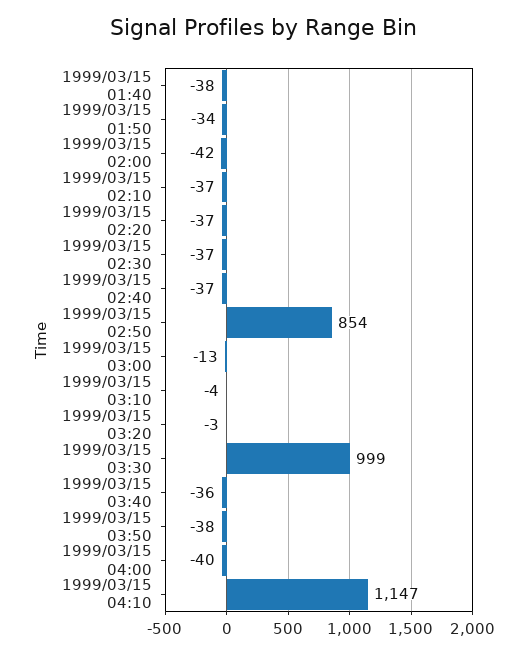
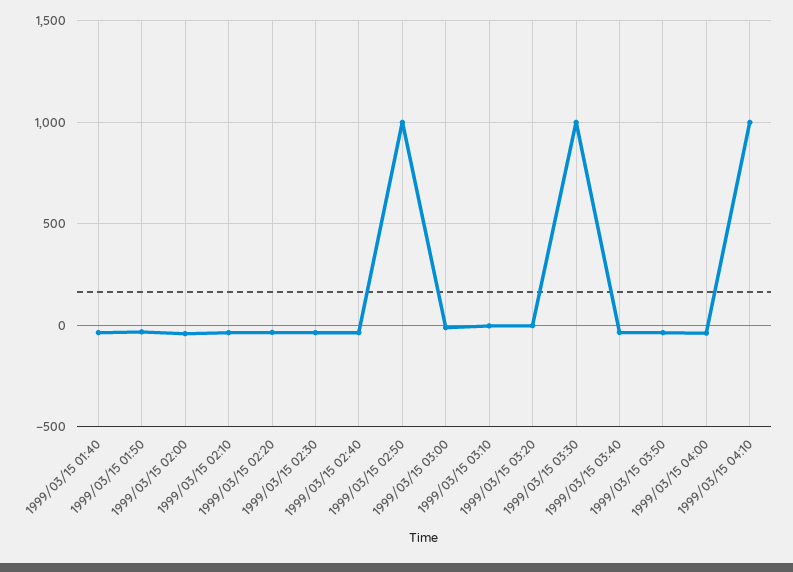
1999/03/15 02:50: 854 -> 1000
1999/03/15 04:10: 1147 -> 1000

